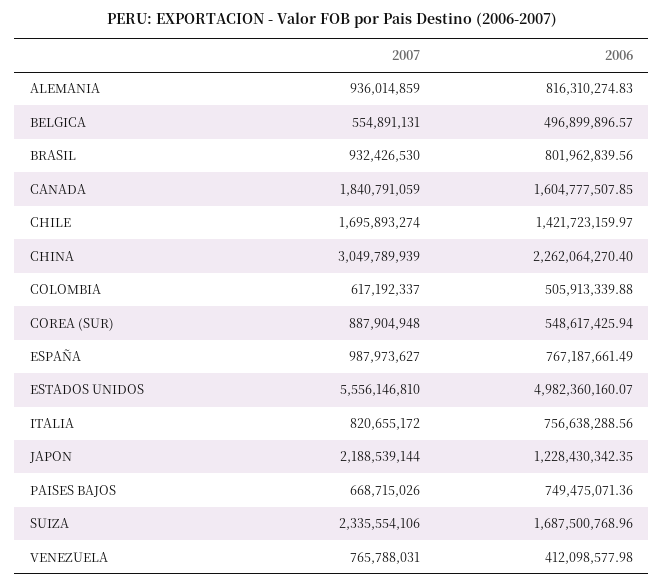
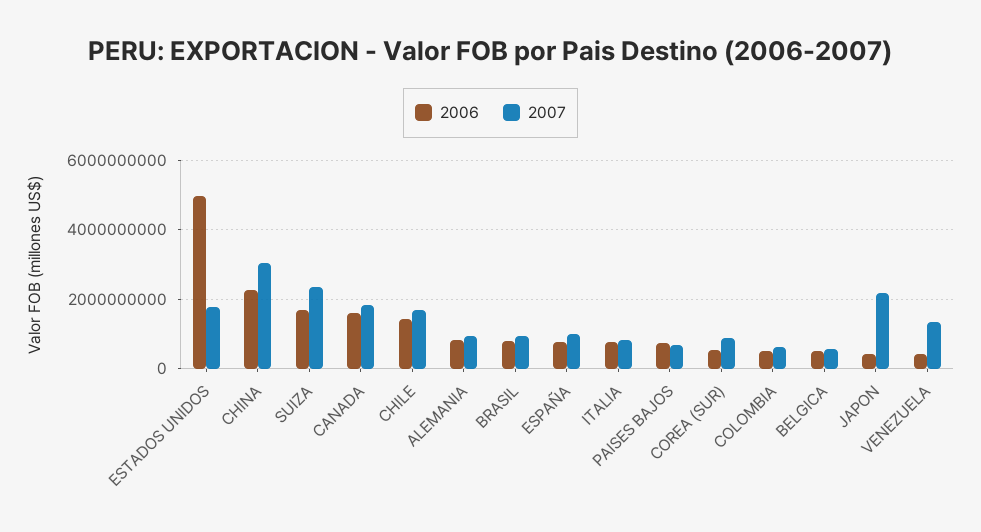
2007, ESTADOS UNIDOS: 5556146810 -> 1800000000
2006, JAPON: 1228430342.35 -> 400000000
2007, VENEZUELA: 765788031 -> 1400000000

